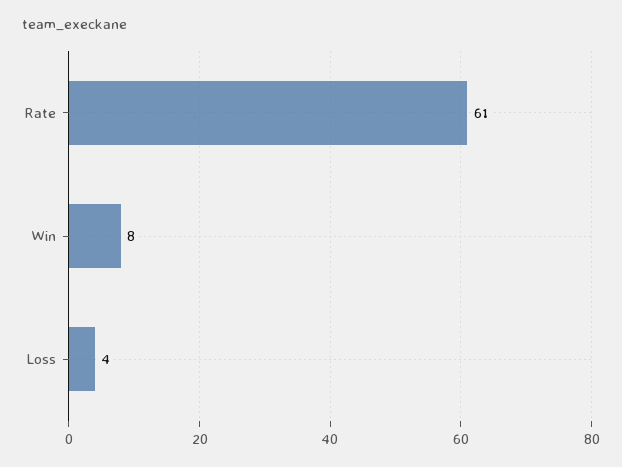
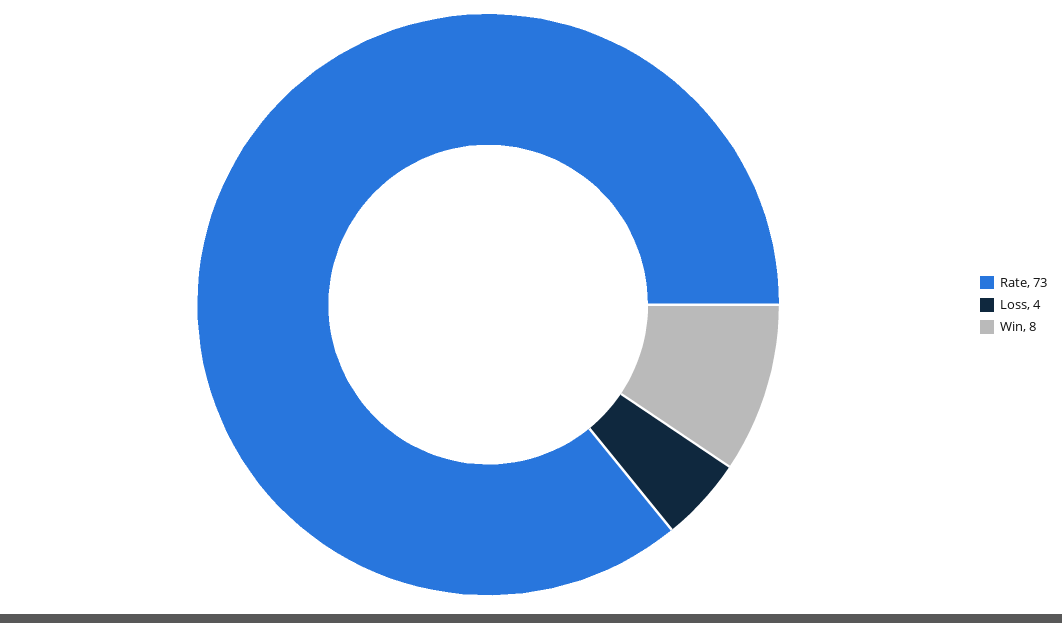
Rate: 61 -> 73

